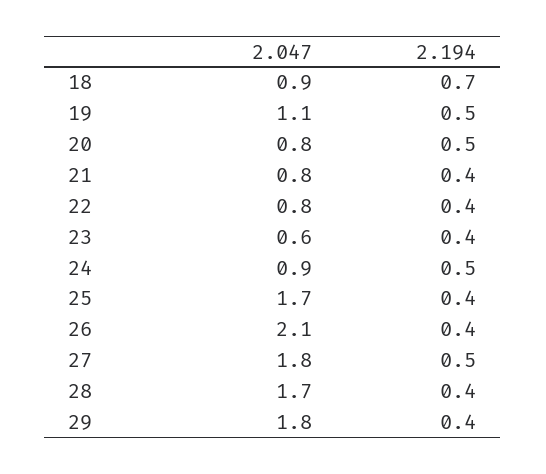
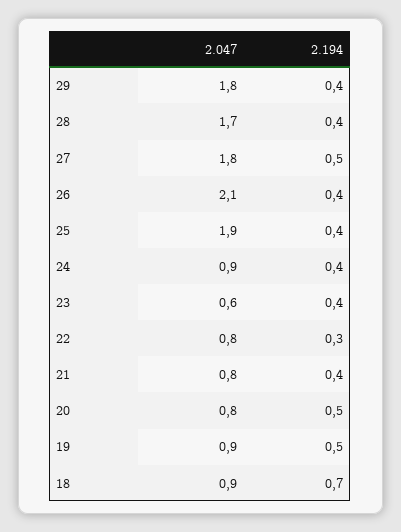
2.047, 19: 1.1 -> 0.9
2.194, 22: 0.4 -> 0.3
2.194, 24: 0.5 -> 0.4
2.047, 25: 1.7 -> 1.9

